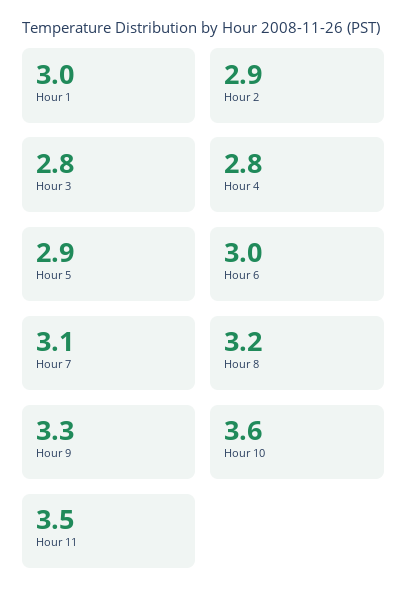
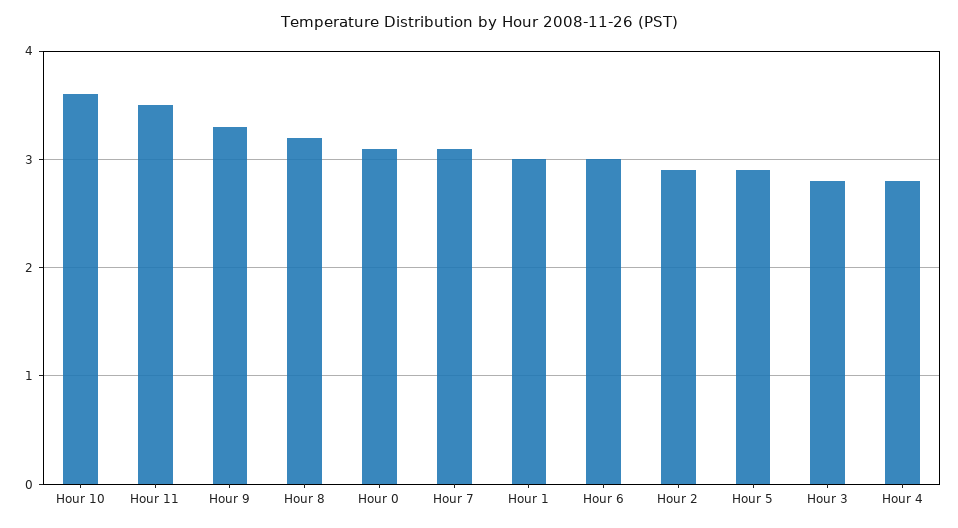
Hour 0: none -> 3.1

